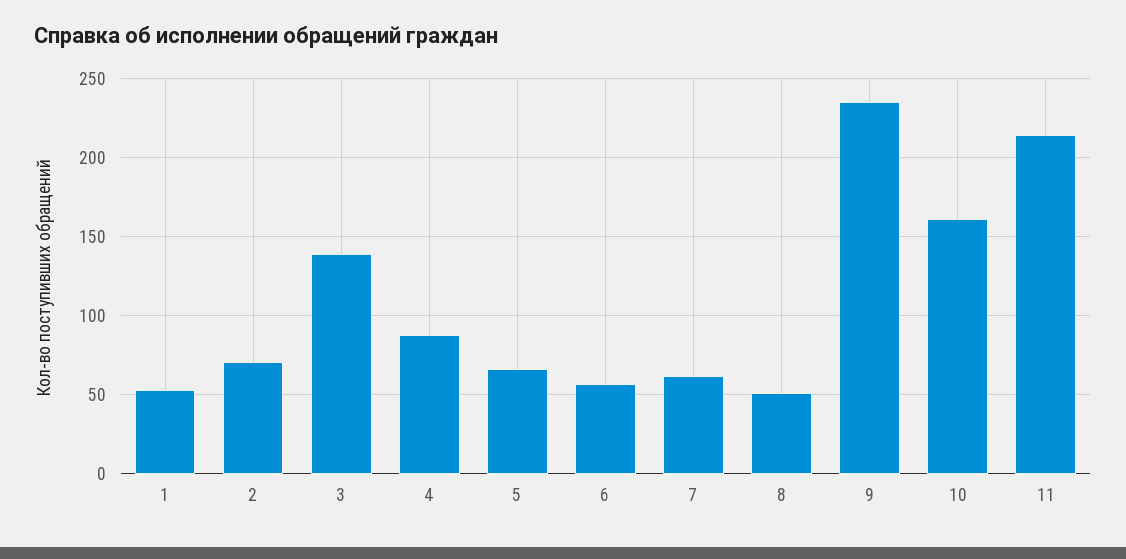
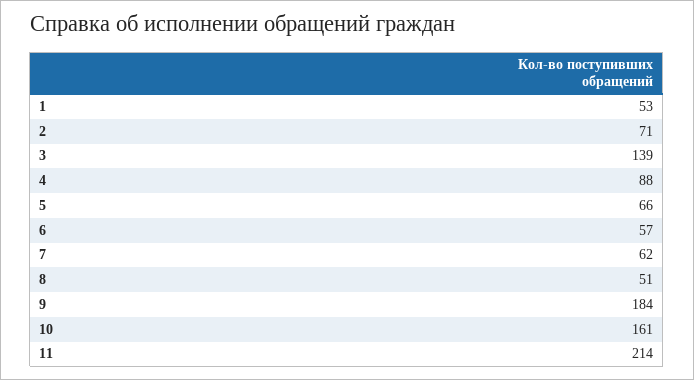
9: 235 -> 184

